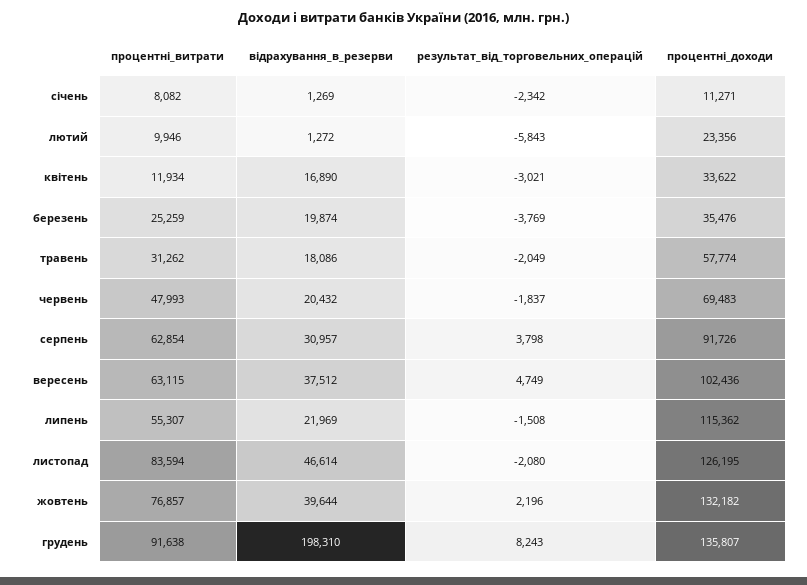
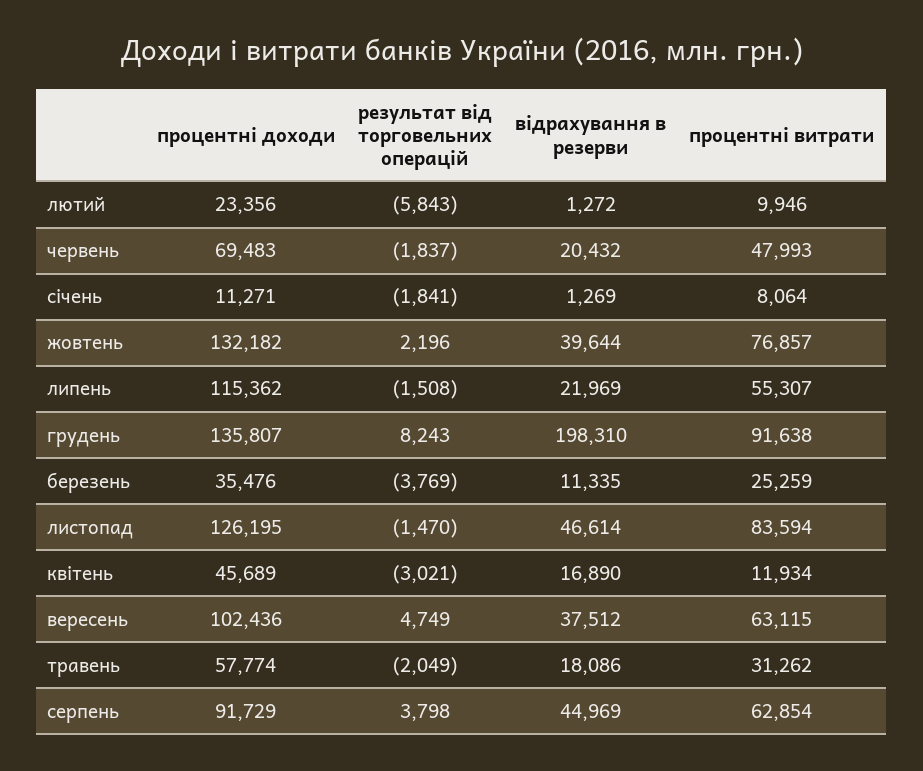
процентні_витрати, січень: 8082 -> 8064
результат_від_торговельних_операцій, січень: -2342 -> -1841
процентні_доходи, квітень: 33622 -> 45689
відрахування_в_резерви, березень: 19874 -> 11335
відрахування_в_резерви, серпень: 30957 -> 44969
процентні_доходи, серпень: 91726 -> 91729
результат_від_торговельних_операцій, листопад: -2080 -> -1470

